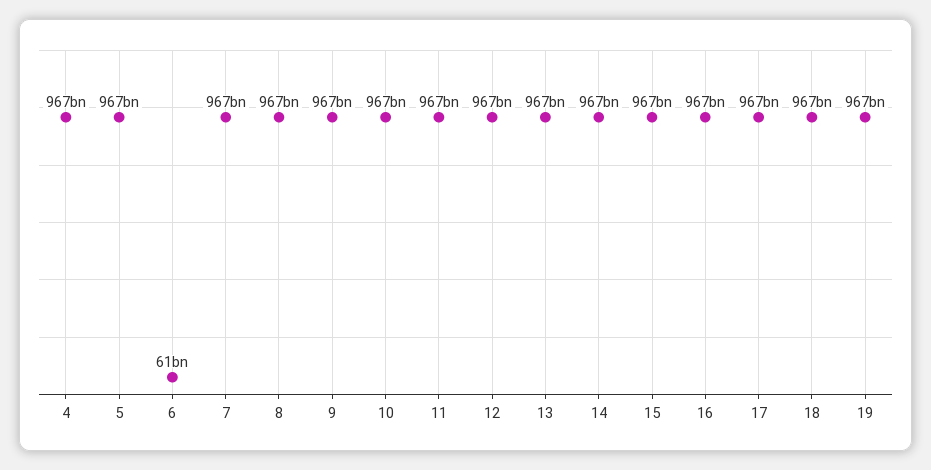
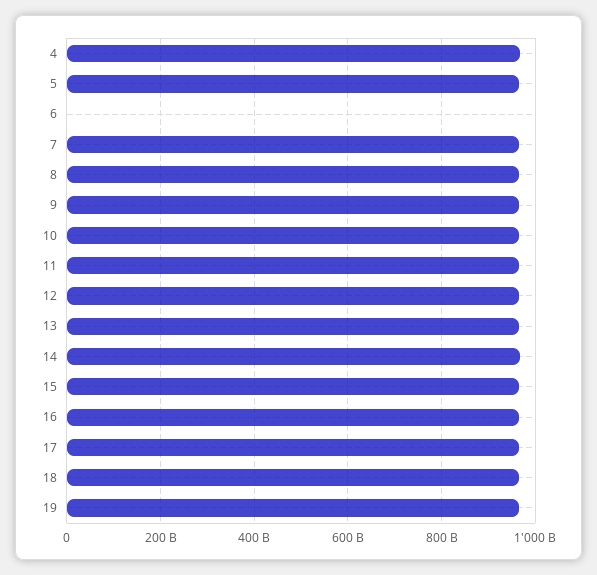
6: 61000000000 -> 0

